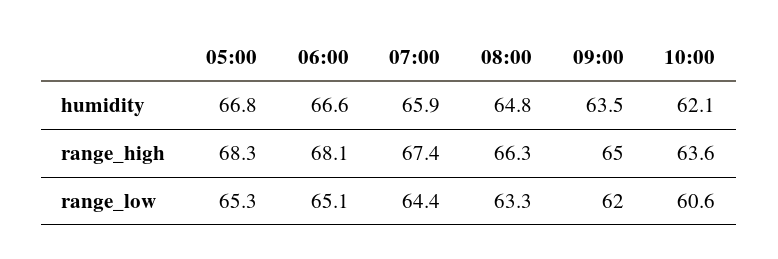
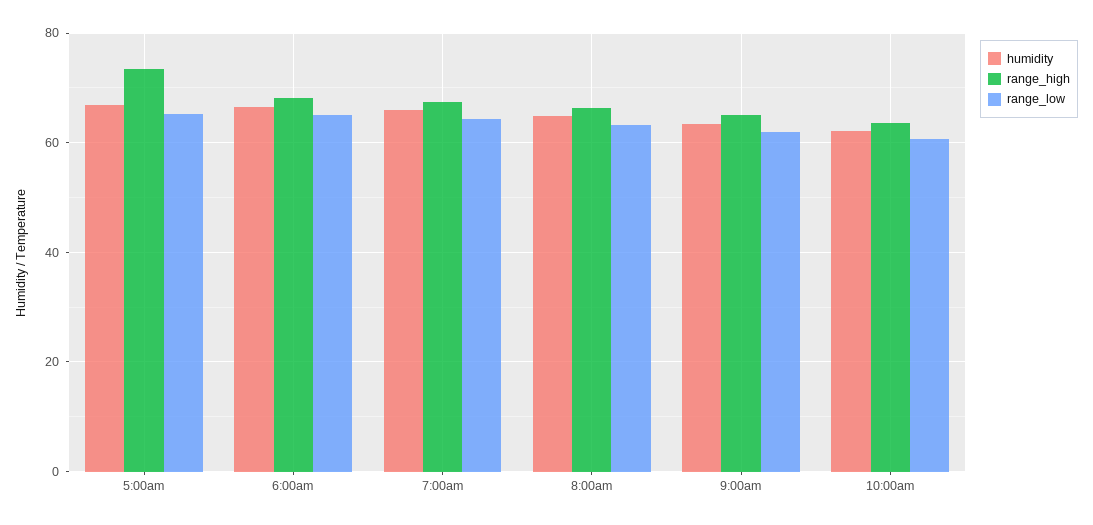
range_high, 05:00: 68.3 -> 74

